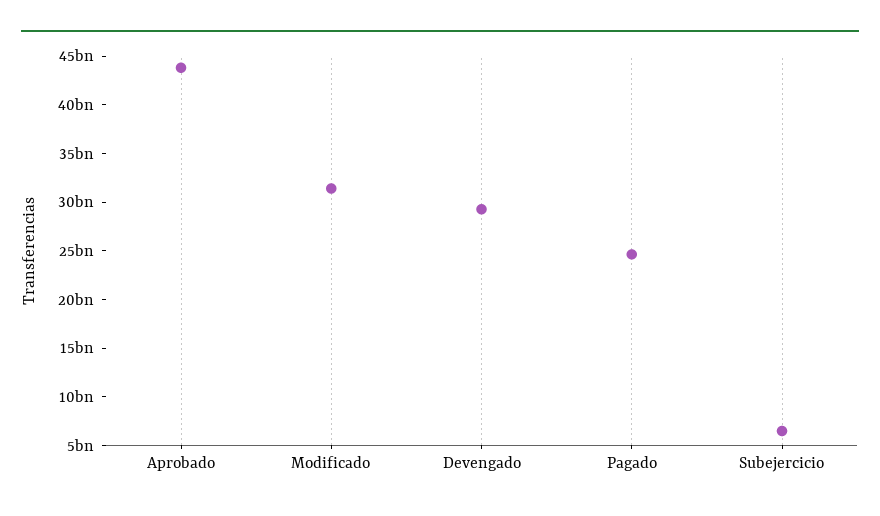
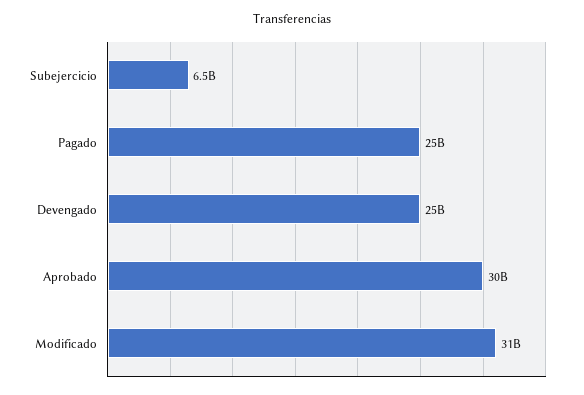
Aprobado: 44000000000 -> 30000000000
Devengado: 29000000000 -> 25000000000

